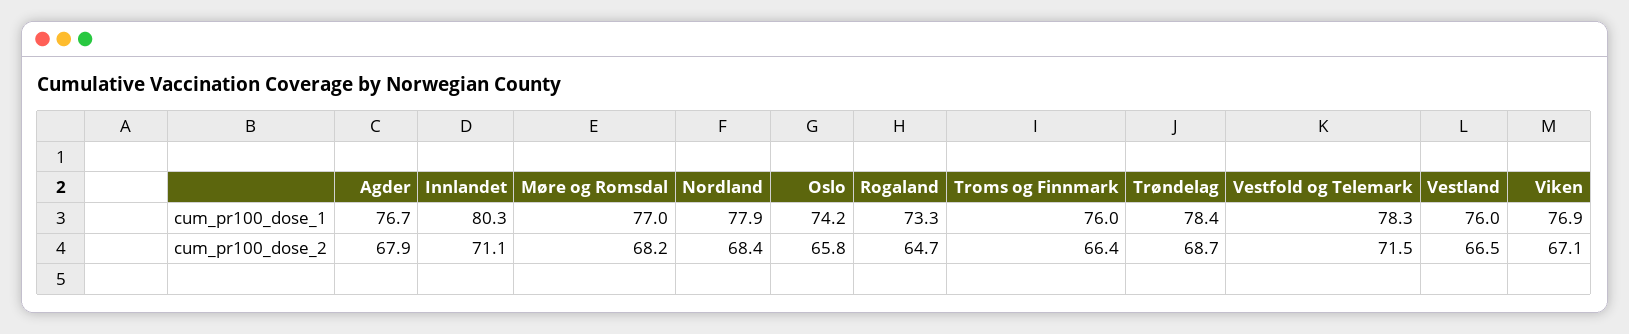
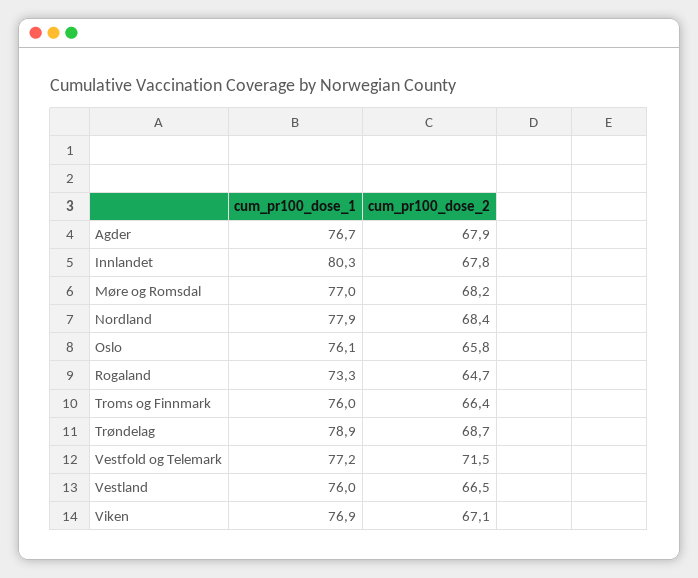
Oslo, cum_pr100_dose_1: 74.2 -> 76.1
Trøndelag, cum_pr100_dose_1: 78.4 -> 78.9
Vestfold og Telemark, cum_pr100_dose_1: 78.3 -> 77.2
Innlandet, cum_pr100_dose_2: 71.1 -> 67.8

